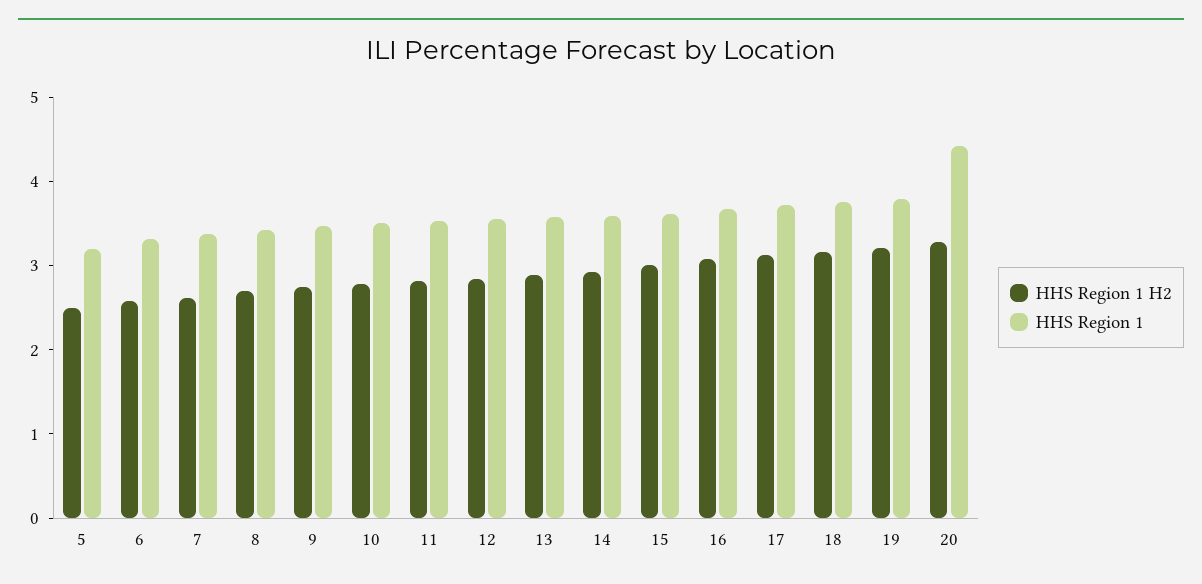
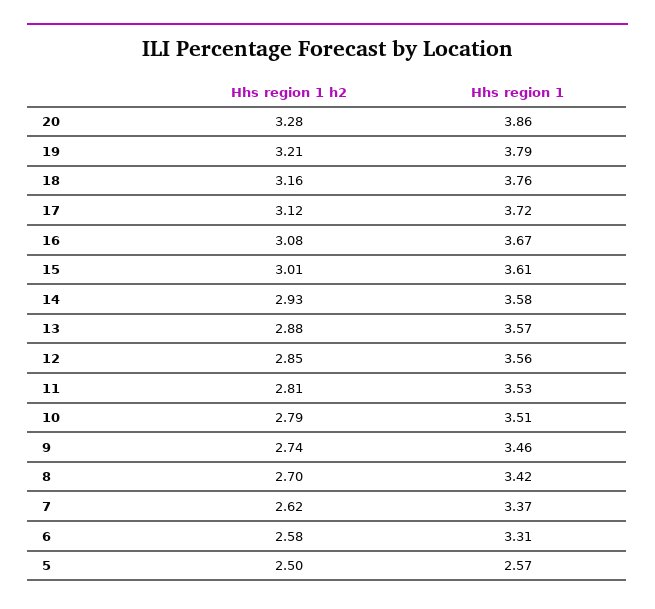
HHS Region 1, 5: 3.2 -> 2.57
HHS Region 1, 20: 4.4 -> 3.86

